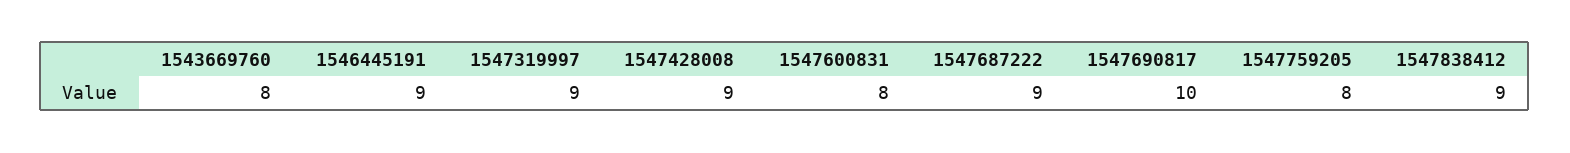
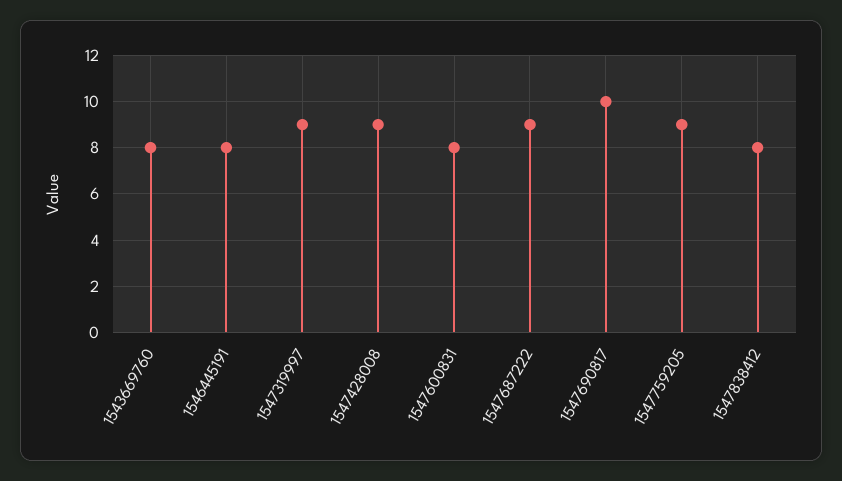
1546445191: 9 -> 8
1547759205: 8 -> 9
1547838412: 9 -> 8

